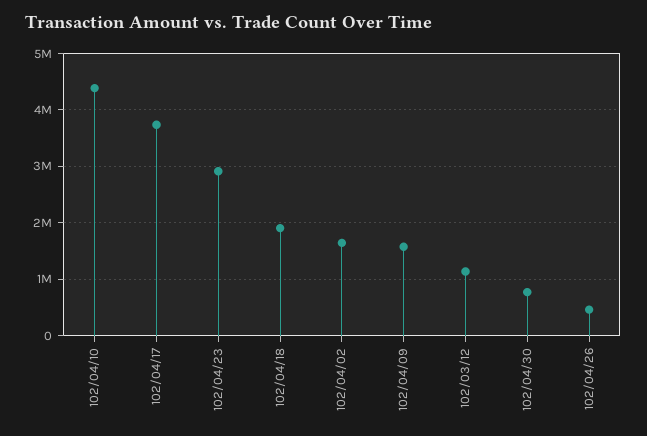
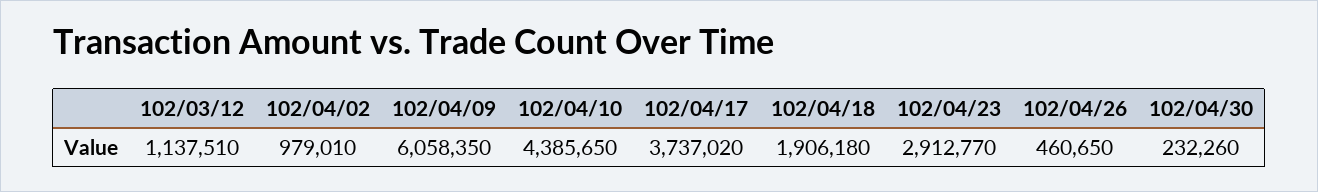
102/04/02: 1600000 -> 979010
102/04/09: 1600000 -> 6058350
102/04/30: 800000 -> 232260

